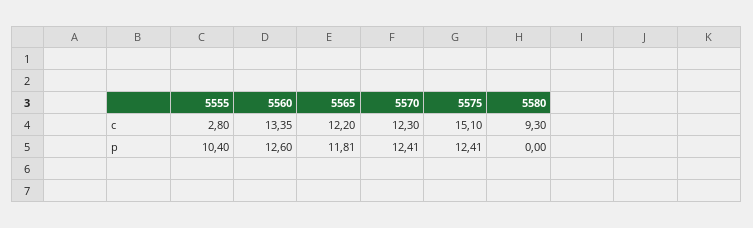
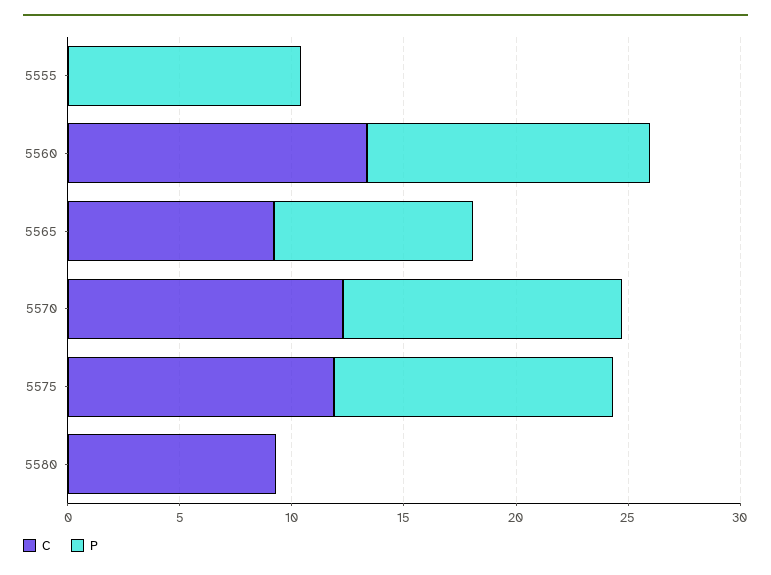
c, 5555: 2.8 -> 0
c, 5565: 12.2 -> 9
c, 5575: 15.1 -> 12
p, 5565: 11.81 -> 9

